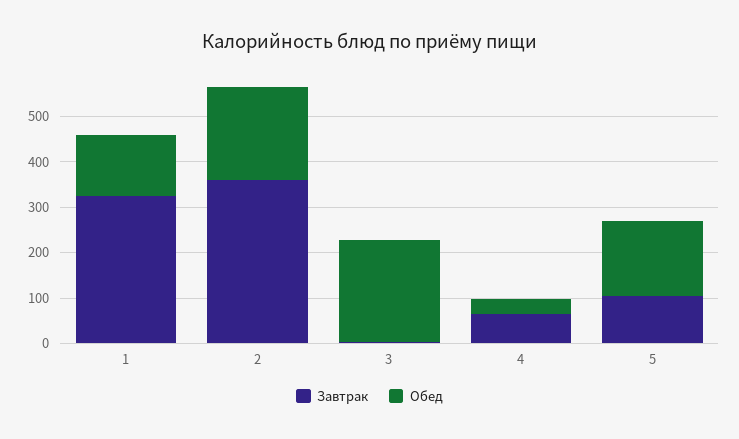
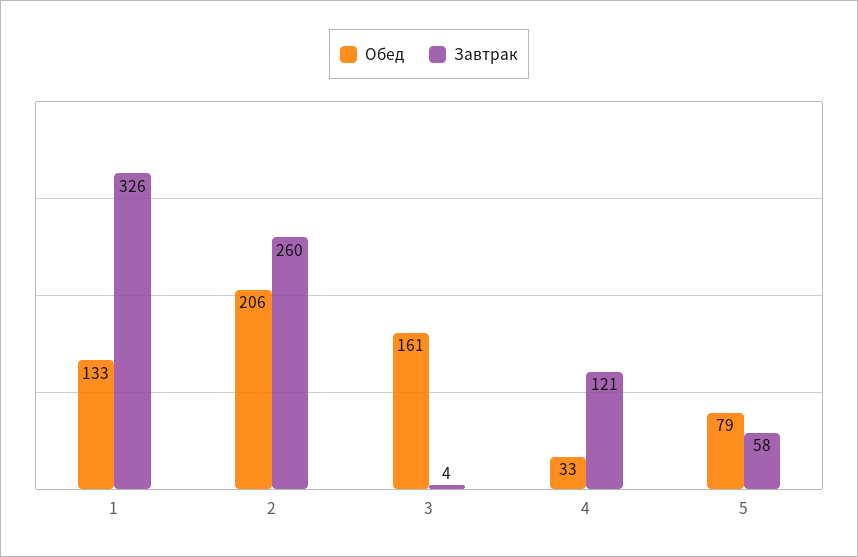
Завтрак, 2: 360 -> 260
Обед, 3: 220 -> 161
Завтрак, 4: 60 -> 121
Завтрак, 5: 100 -> 58
Обед, 5: 160 -> 79

